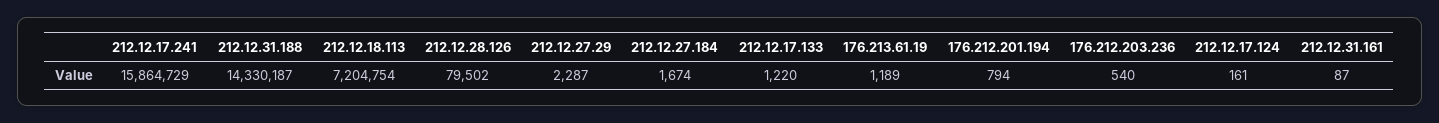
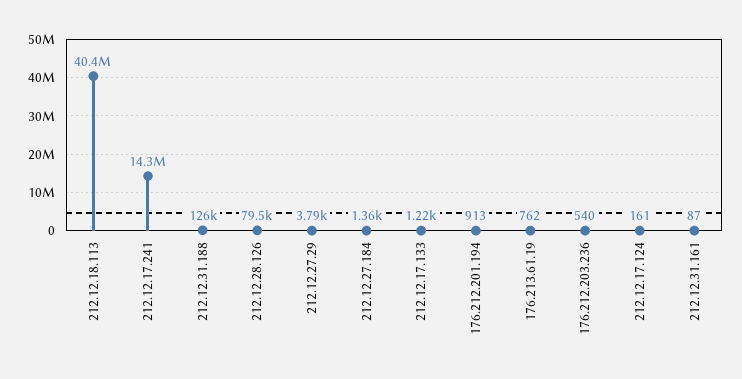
212.12.17.241: 15864729 -> 14300000
212.12.31.188: 14330187 -> 126000
212.12.18.113: 7204754 -> 40400000
212.12.27.29: 2287 -> 3790
212.12.27.184: 1674 -> 1360
176.213.61.19: 1189 -> 762
176.212.201.194: 794 -> 913

